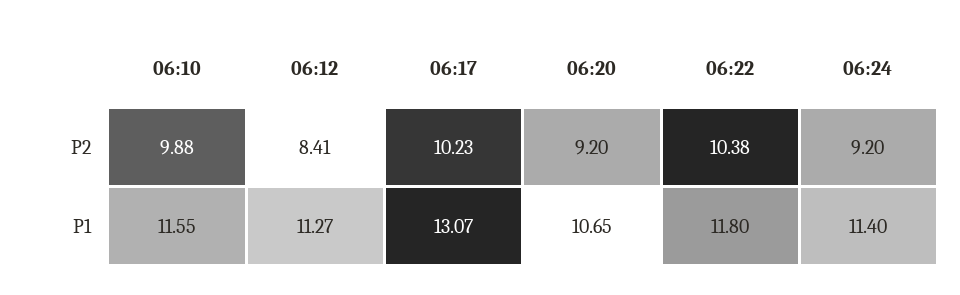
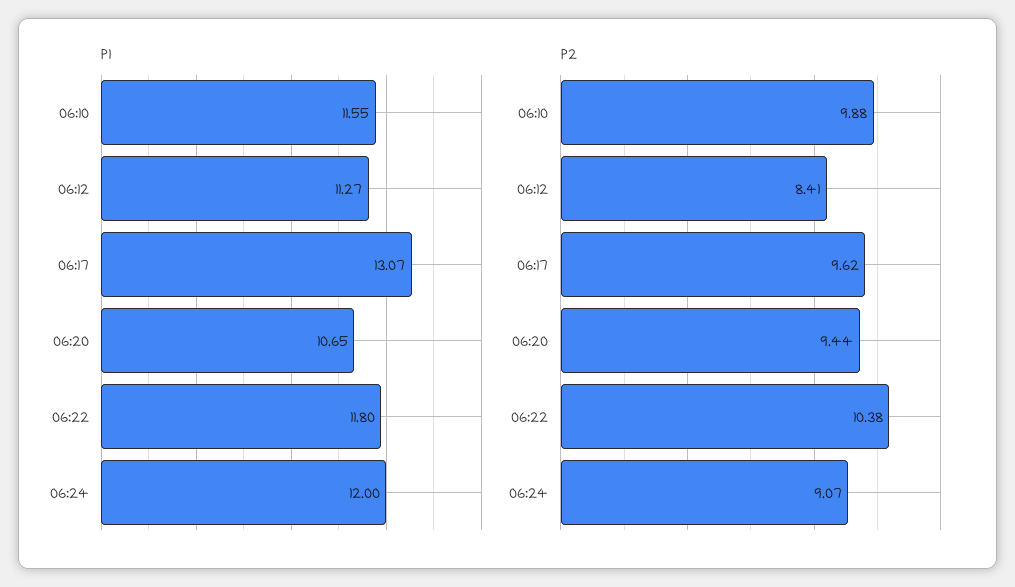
P2, 06:17: 10.23 -> 9.62
P2, 06:20: 9.2 -> 9.44
P2, 06:24: 9.2 -> 9.07
P1, 06:24: 11.4 -> 12

